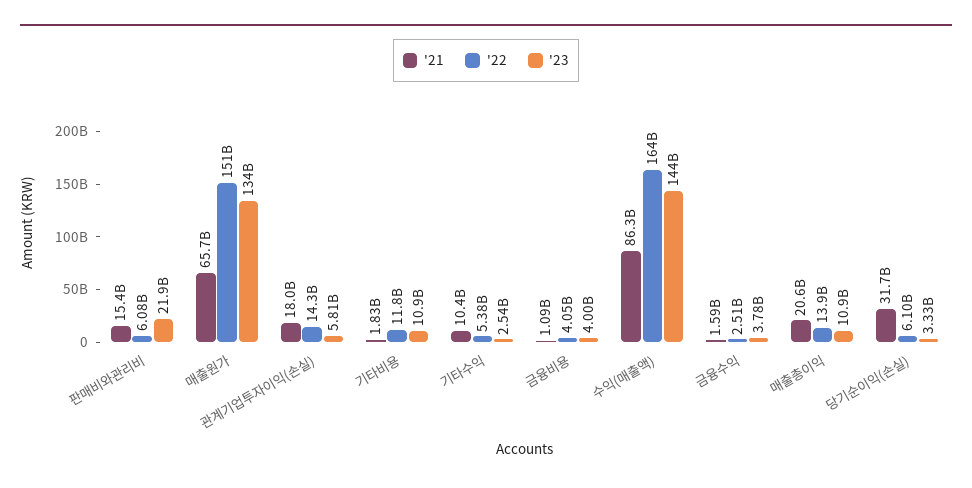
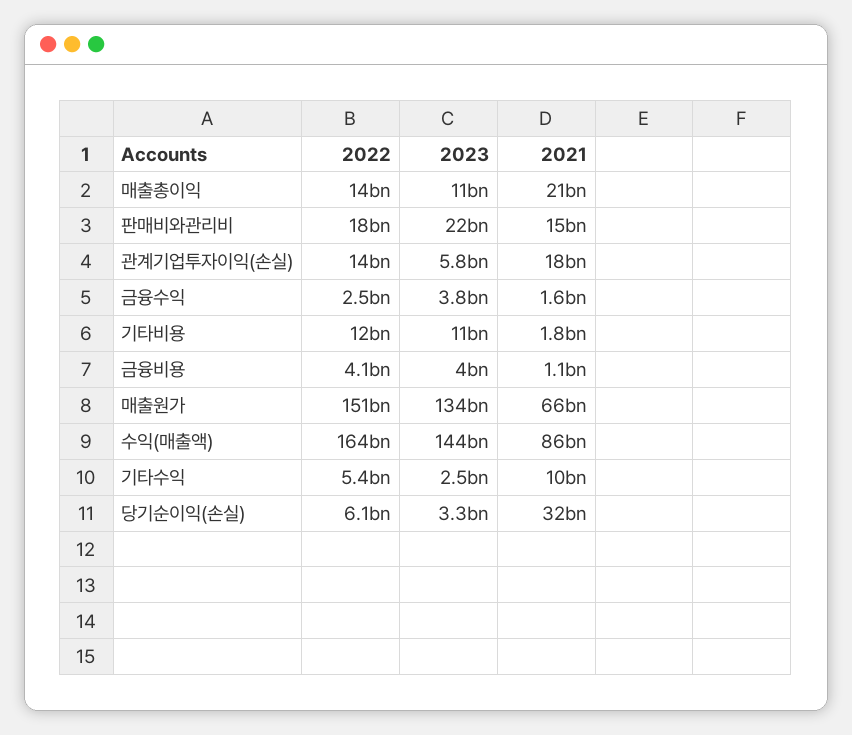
'22, 판매비와관리비: 6080000000 -> 18000000000

